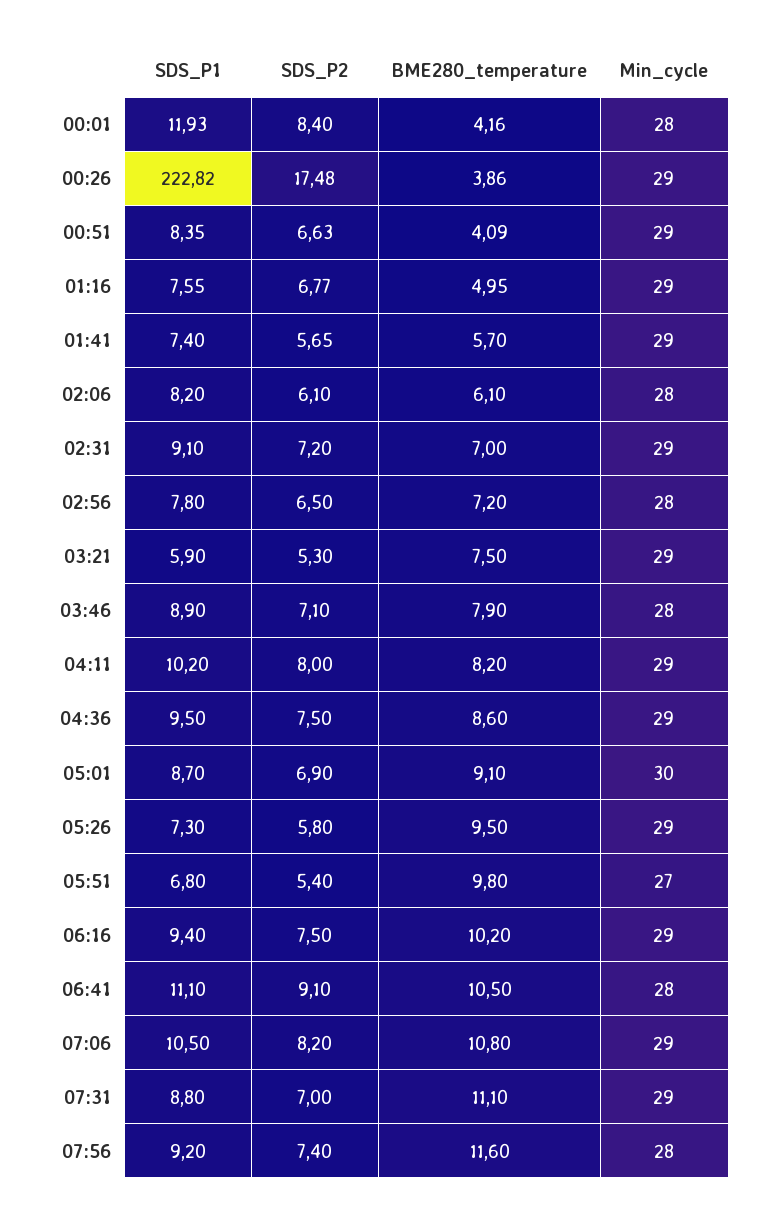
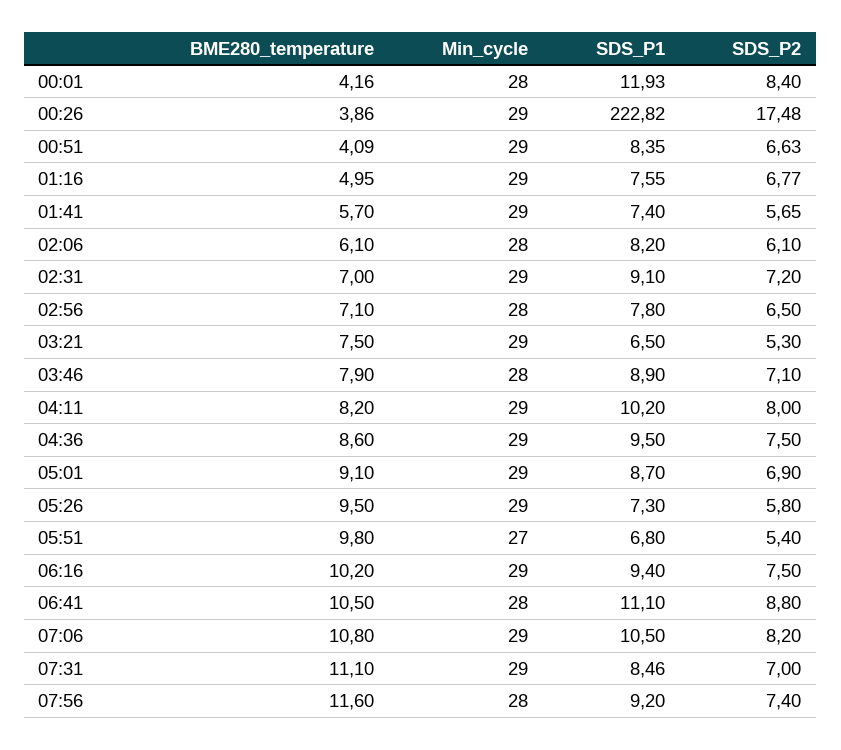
BME280_temperature, 02:56: 7.2 -> 7.1
SDS_P1, 03:21: 5.9 -> 6.5
Min_cycle, 05:01: 30 -> 29
SDS_P2, 06:41: 9.1 -> 8.8
SDS_P1, 07:31: 8.8 -> 8.46

